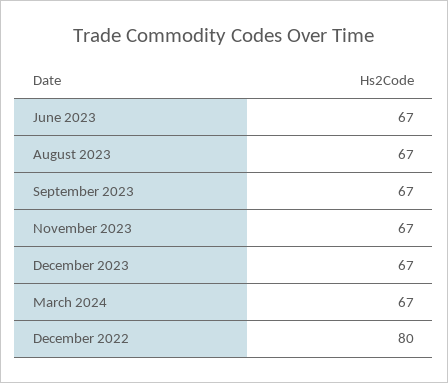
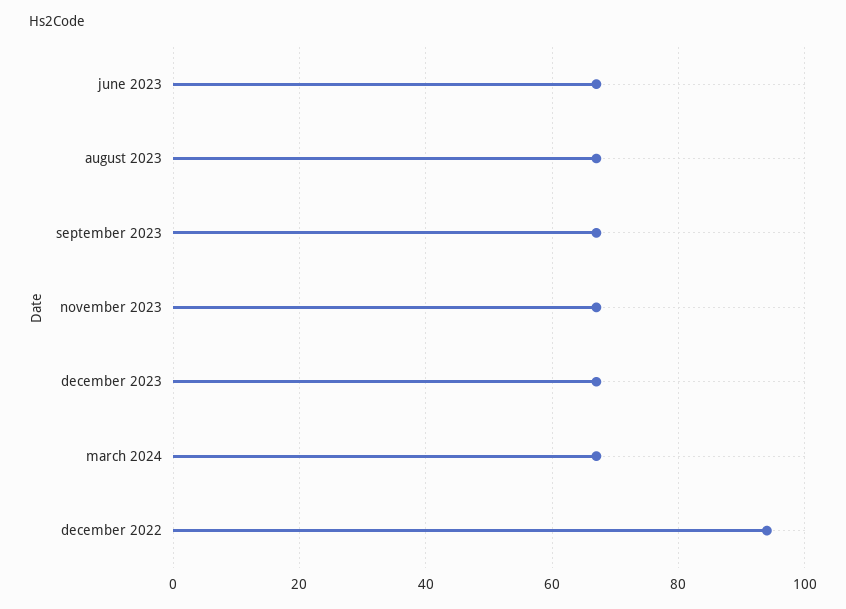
December 2022: 80 -> 95

